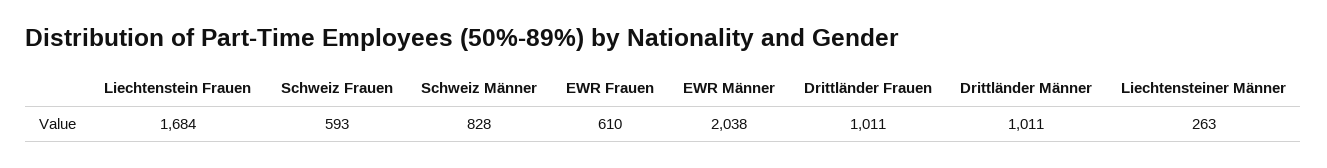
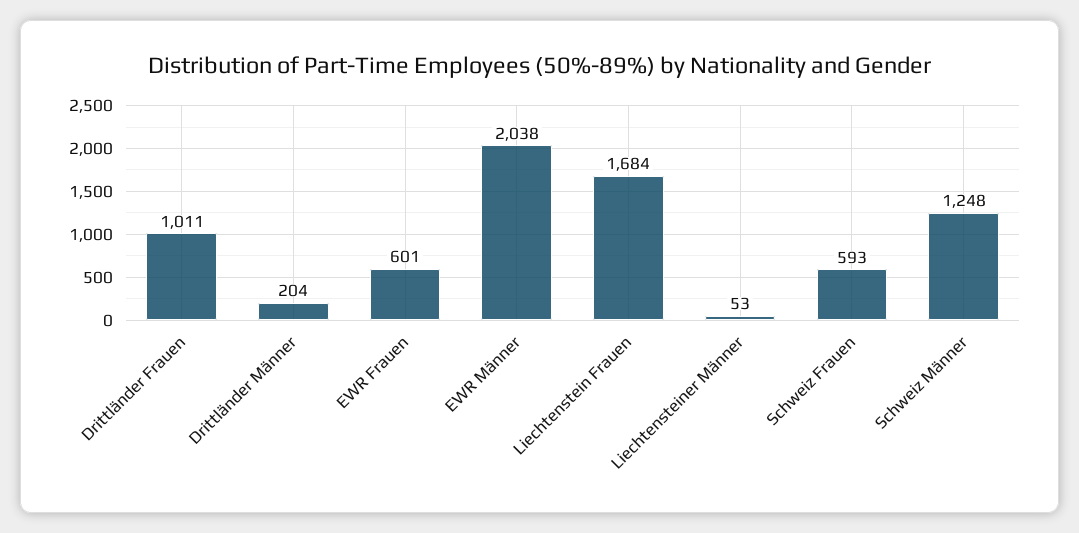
Schweiz Männer: 828 -> 1248
EWR Frauen: 610 -> 601
Drittländer Männer: 1011 -> 204
Liechtensteiner Männer: 263 -> 53

